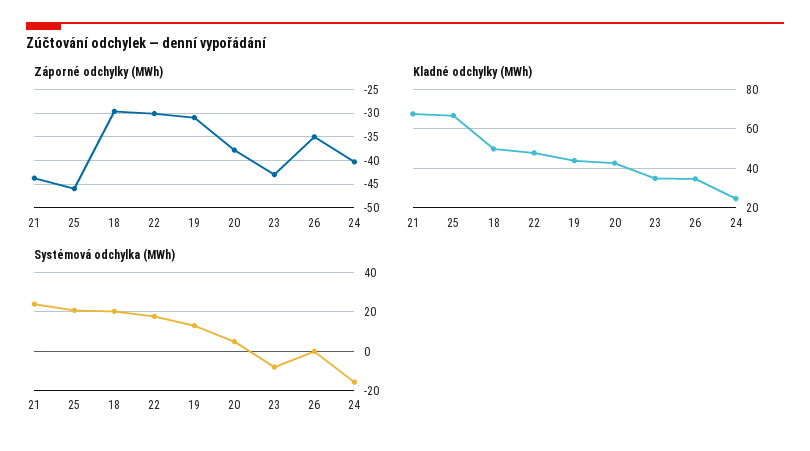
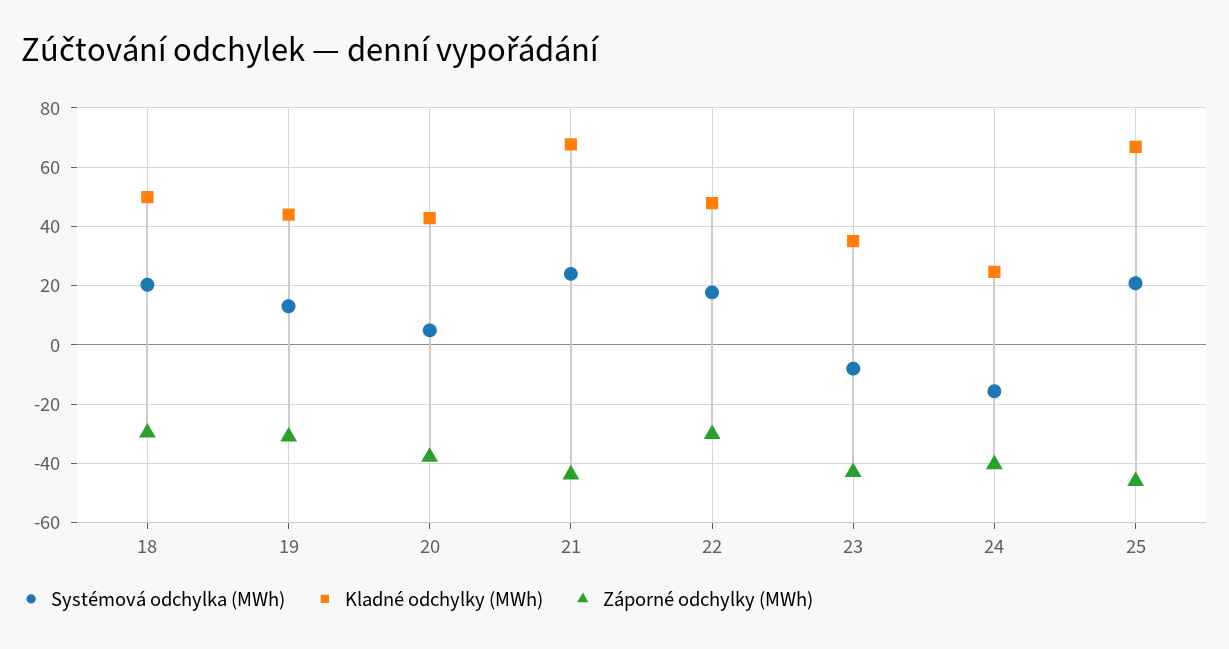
Záporné odchylky (MWh), 26: -35 -> none
Kladné odchylky (MWh), 26: 35 -> none
Systémová odchylka (MWh), 26: 0 -> none

